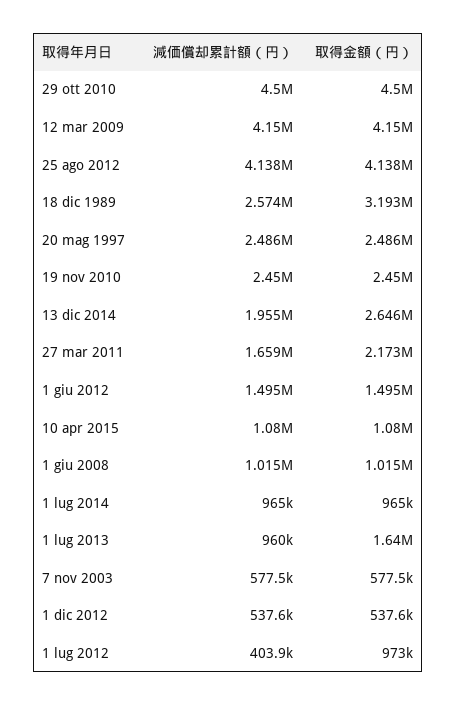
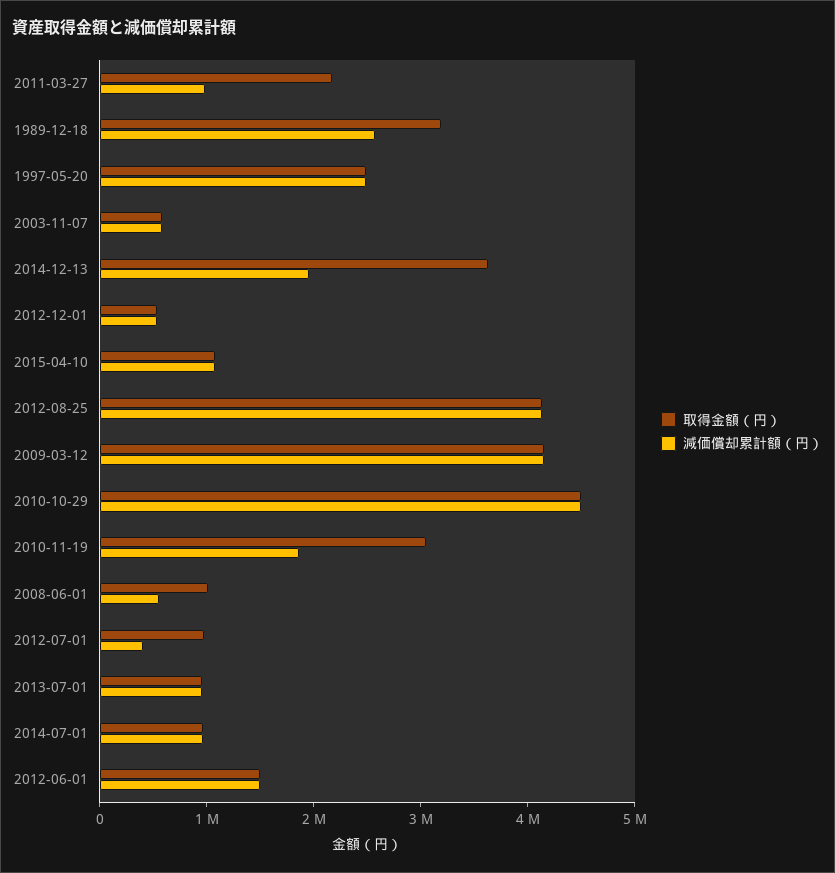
減価償却累計額（円）, 19 nov 2010: 2450000 -> 1800000
取得金額（円）, 19 nov 2010: 2450000 -> 3000000
取得金額（円）, 13 dic 2014: 2646000 -> 3600000
減価償却累計額（円）, 27 mar 2011: 1659000 -> 1000000
減価償却累計額（円）, 1 giu 2008: 1015000 -> 600000
取得金額（円）, 1 lug 2013: 1640000 -> 1000000

